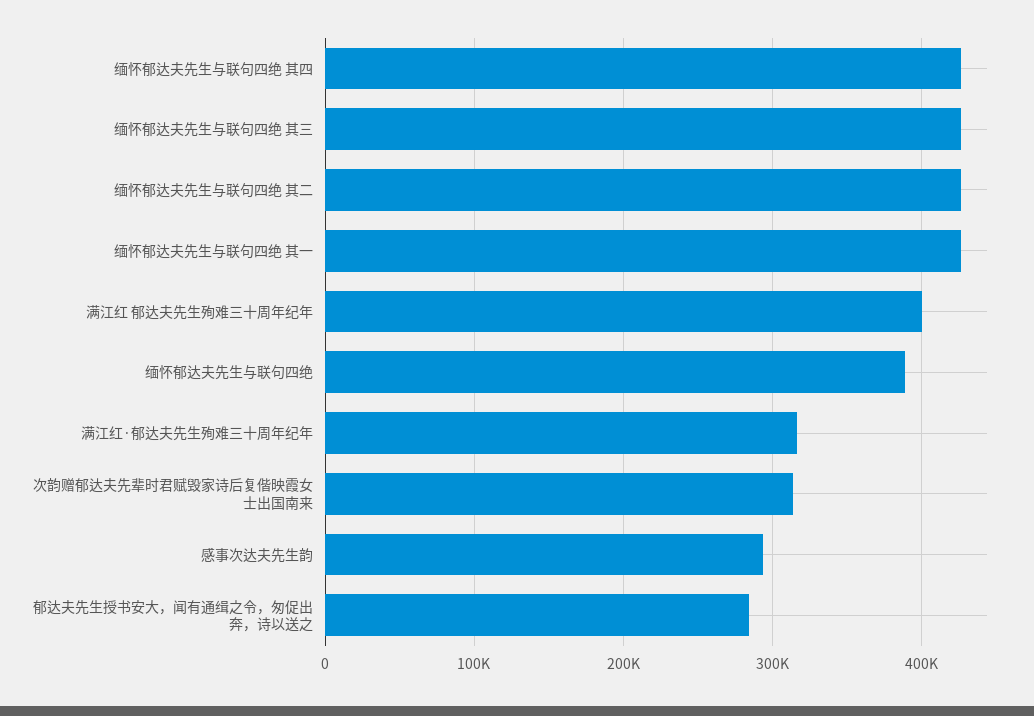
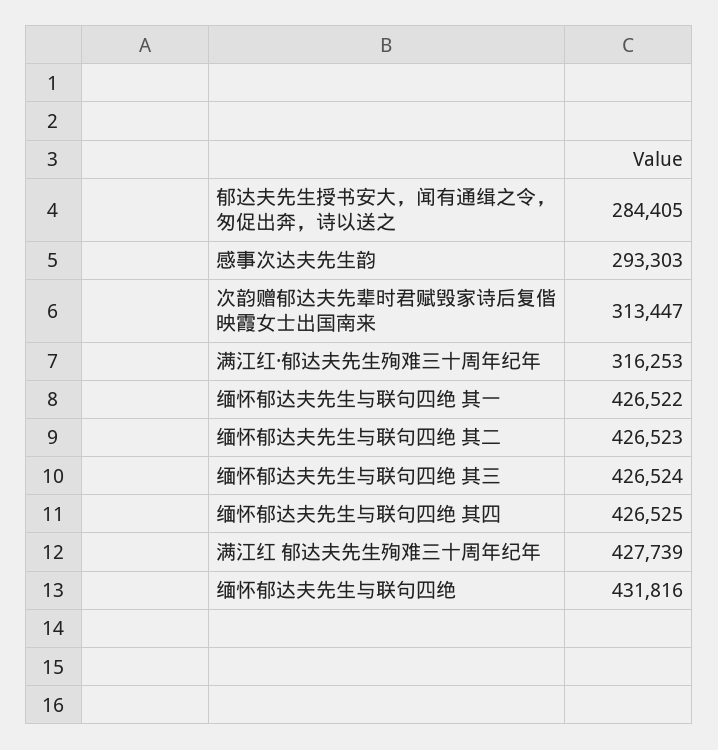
满江红 郁达夫先生殉难三十周年纪年: 400000 -> 427739
缅怀郁达夫先生与联句四绝: 390000 -> 431816

